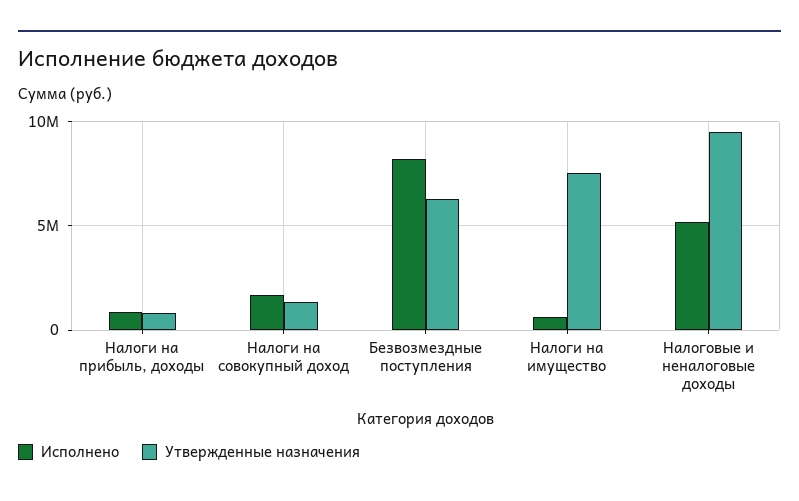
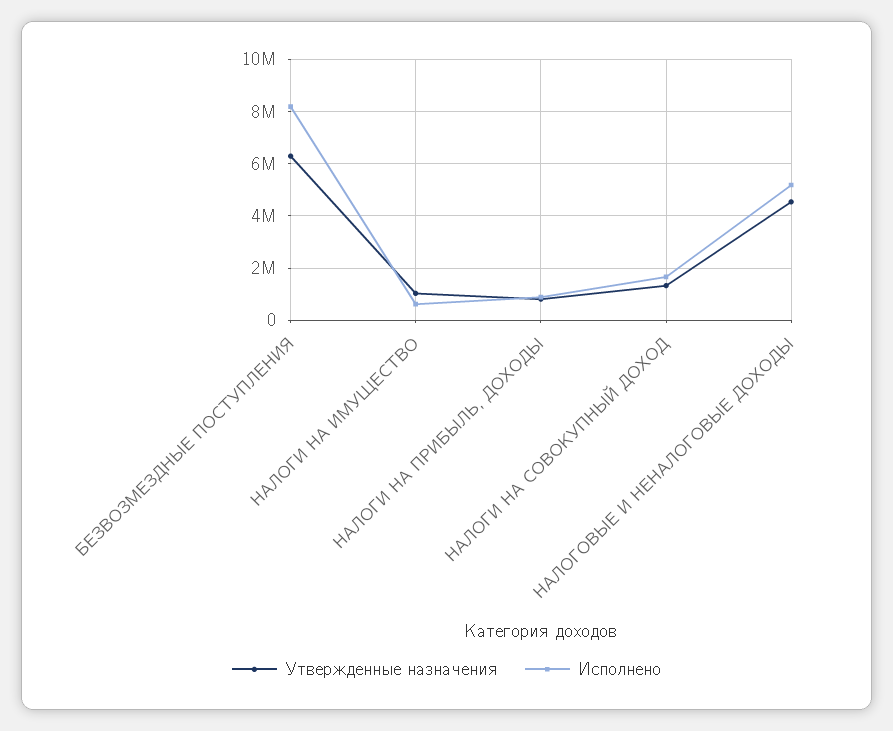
Утвержденные назначения, Налоги на имущество: 7500000 -> 1000000
Утвержденные назначения, Налоговые и неналоговые доходы: 9500000 -> 4500000

